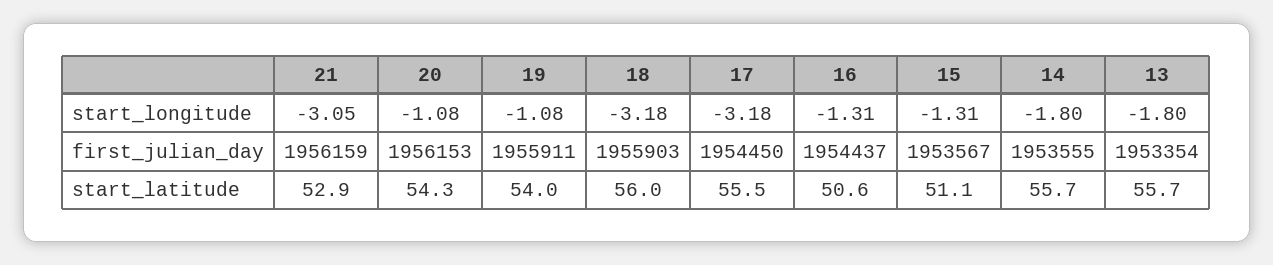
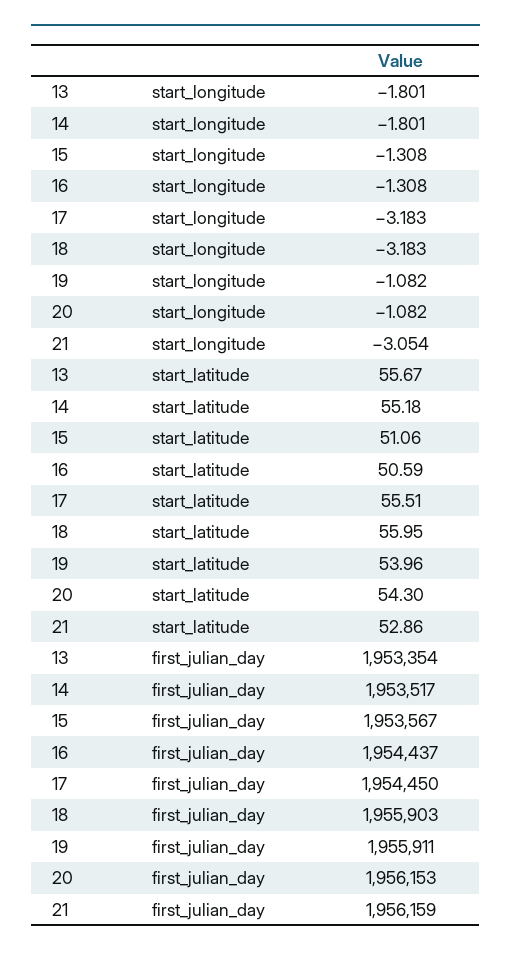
14, first_julian_day: 1953555 -> 1953517
14, start_latitude: 55.7 -> 55.18

